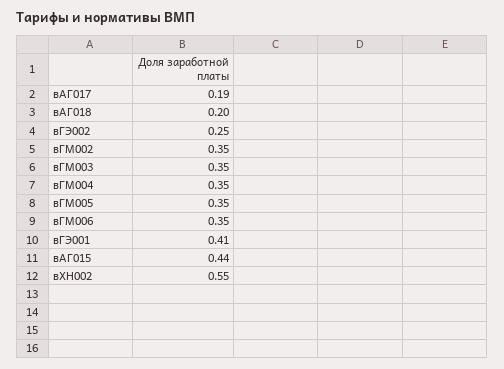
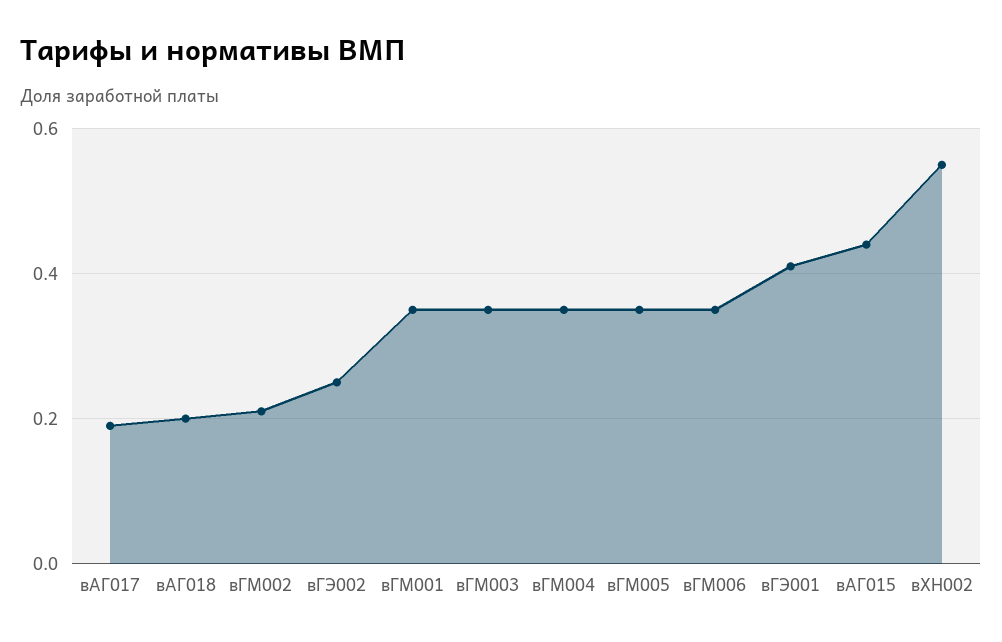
вГМ002: 0.35 -> 0.2
вГМ001: none -> 0.35

